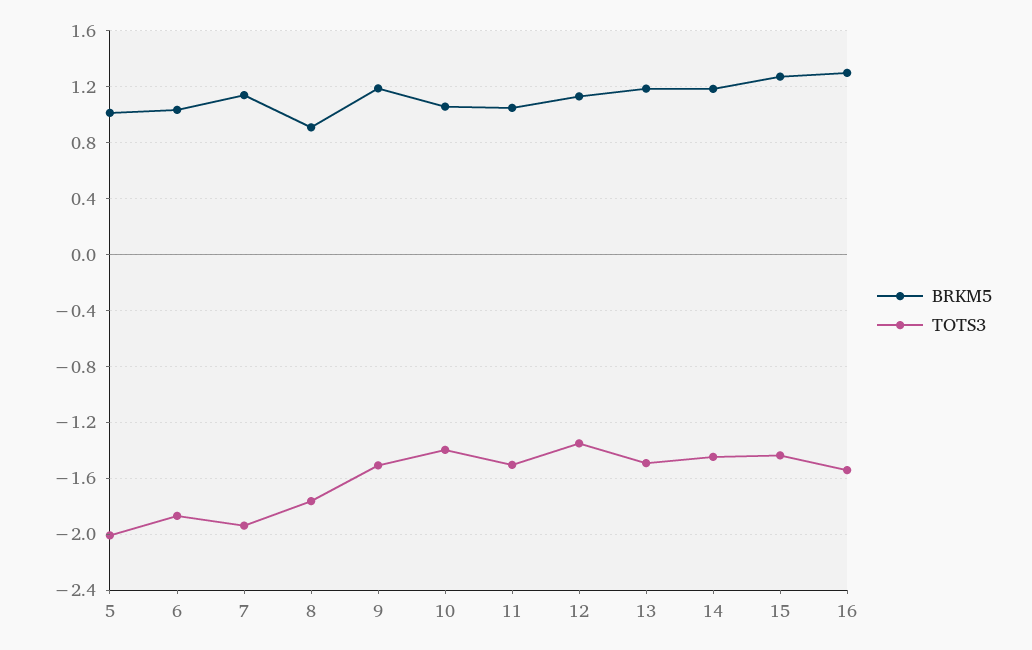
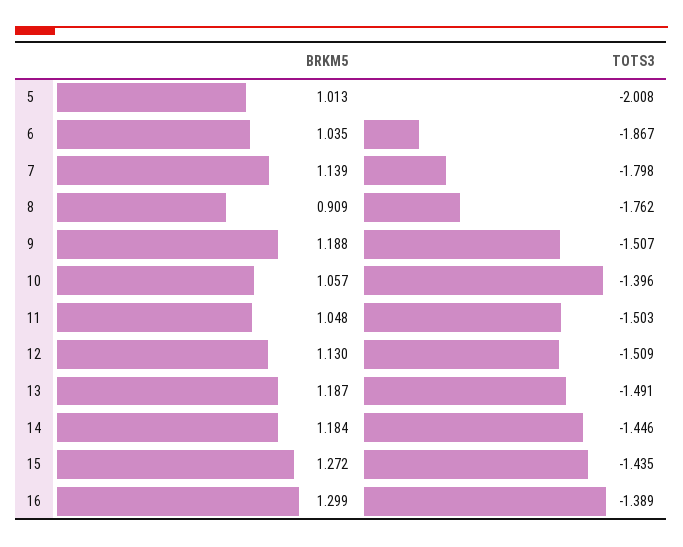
TOTS3, 7: -1.95 -> -1.798
TOTS3, 12: -1.35 -> -1.509
TOTS3, 16: -1.55 -> -1.389

